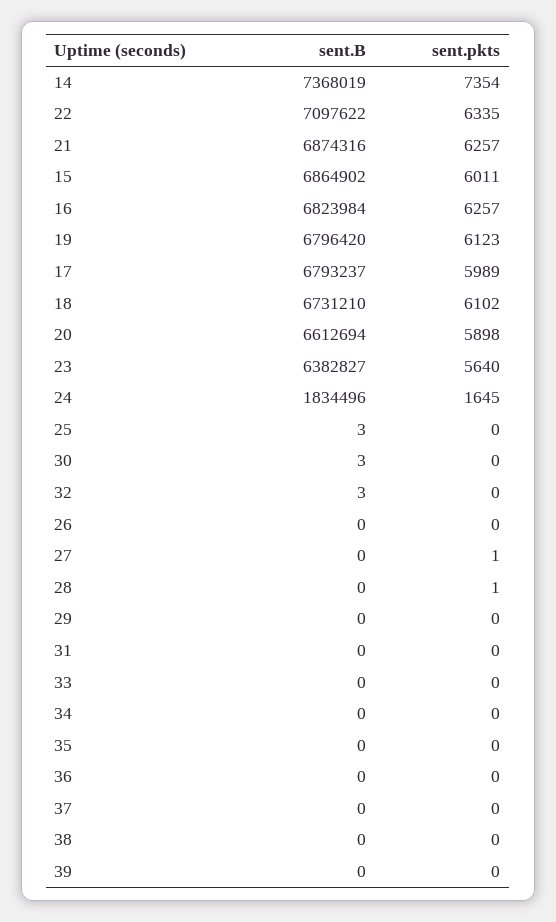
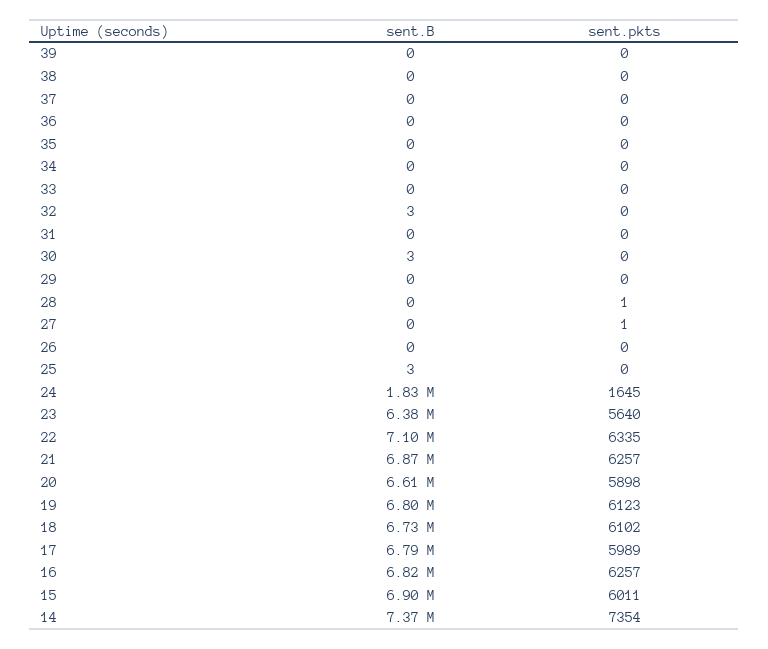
sent.B, 15: 6864902 -> 6900000

